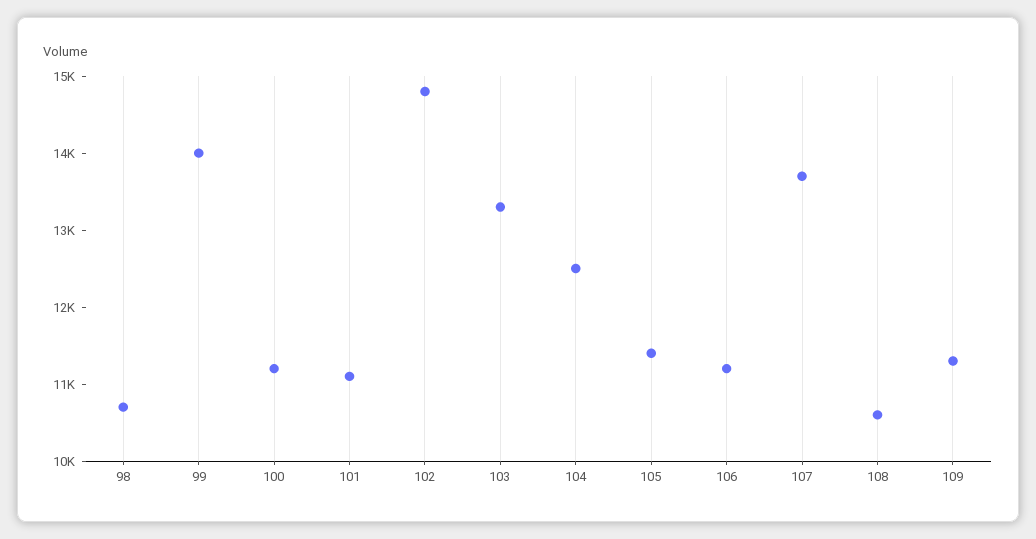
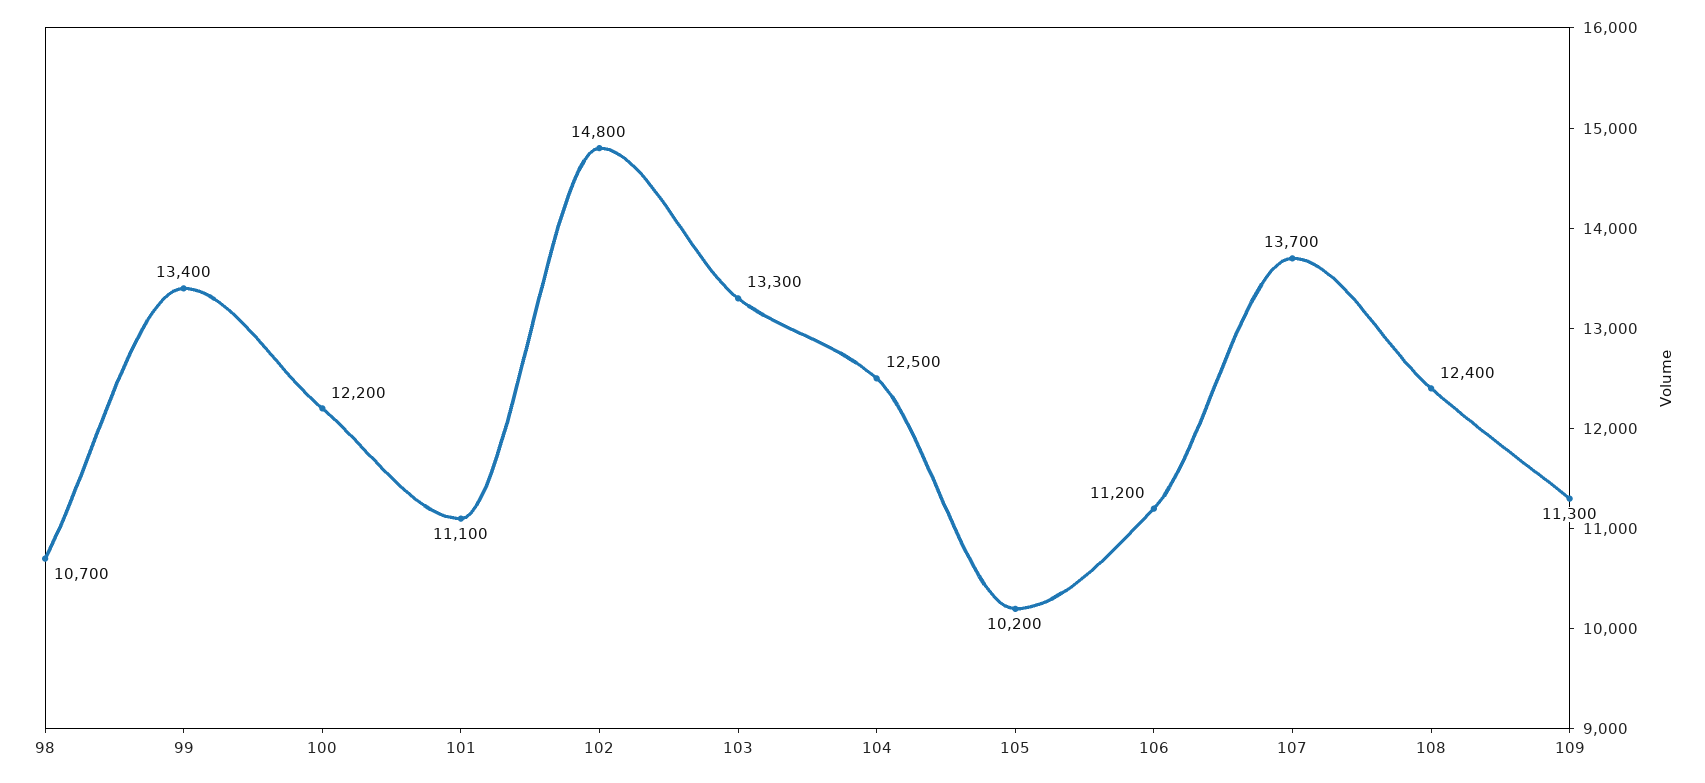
99: 14000 -> 13400
100: 11200 -> 12200
105: 11400 -> 10200
108: 10600 -> 12400

